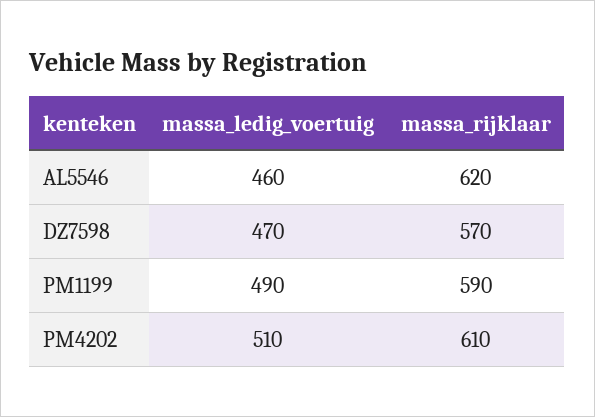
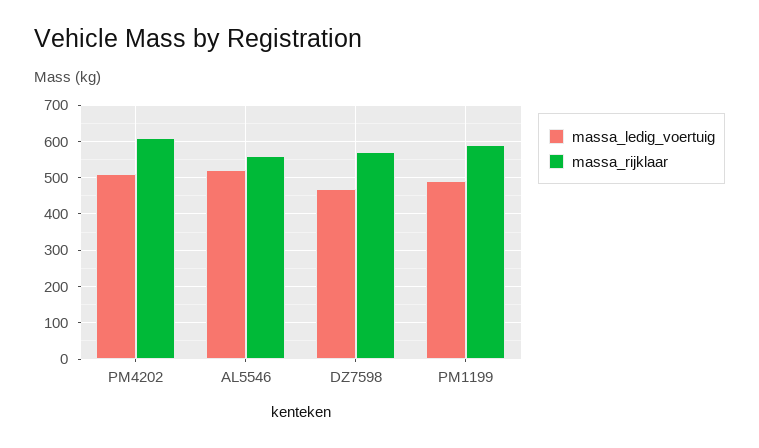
massa_ledig_voertuig, AL5546: 460 -> 520
massa_rijklaar, AL5546: 620 -> 560

